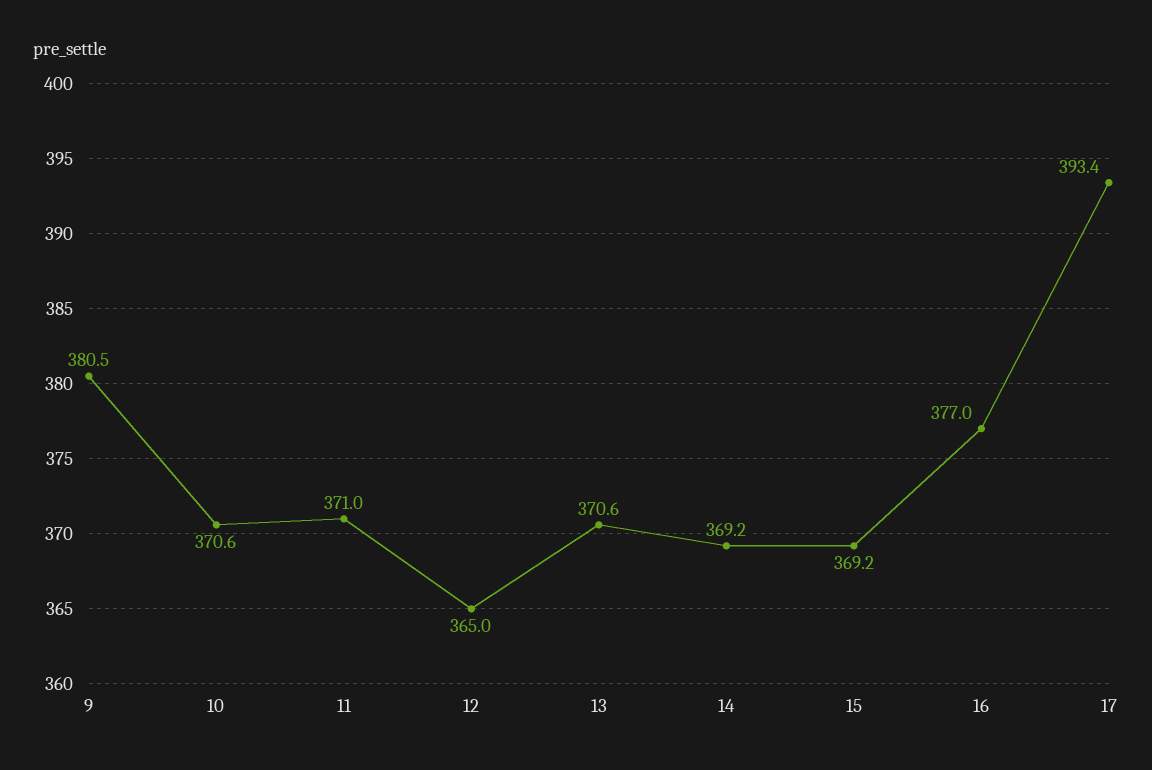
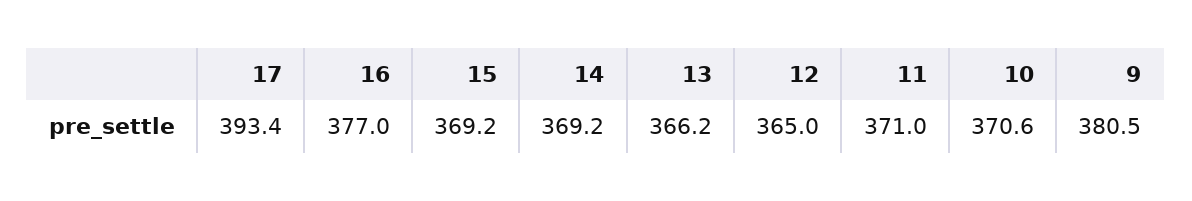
13: 370.6 -> 366.2

